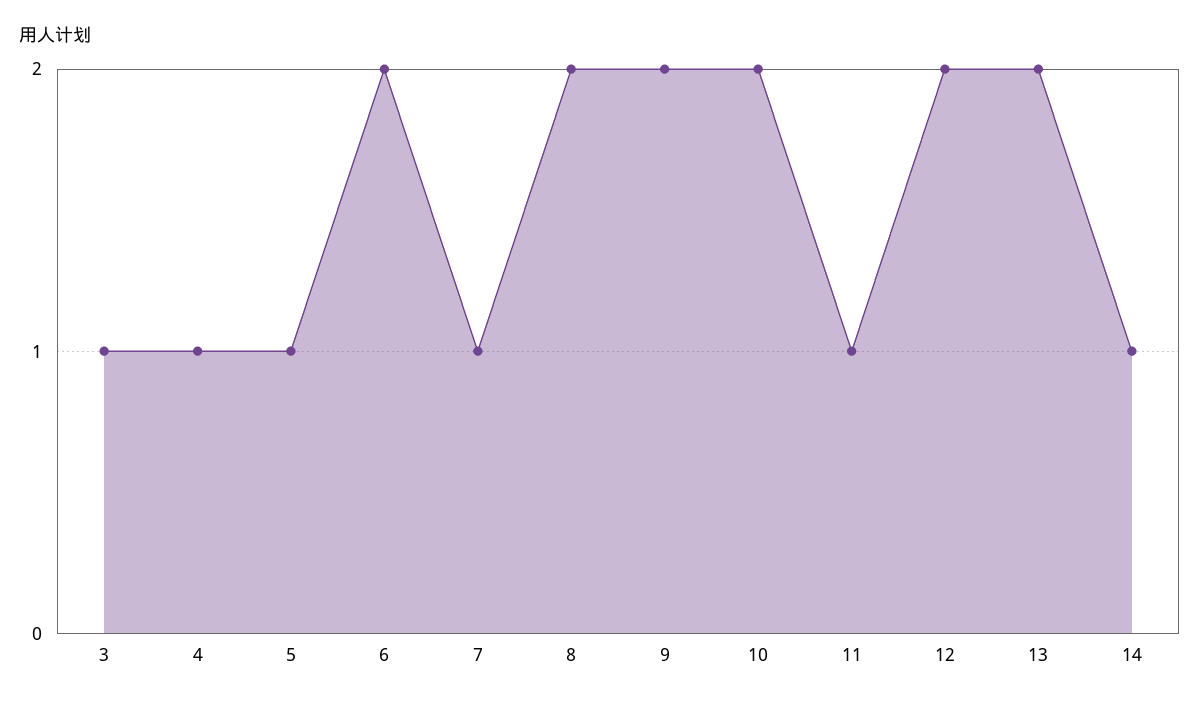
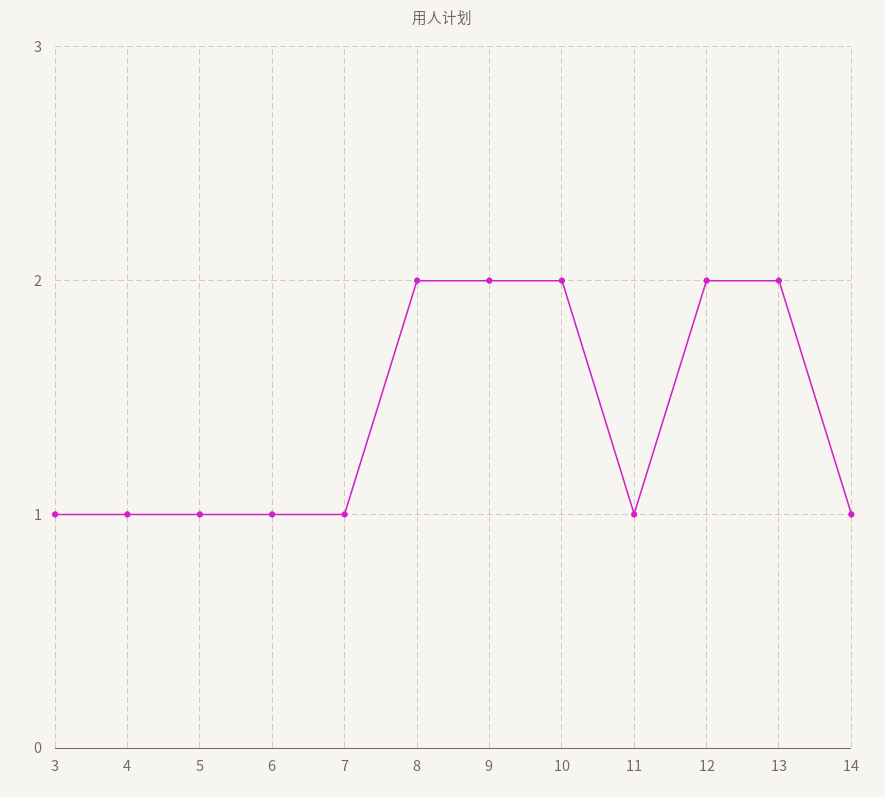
6: 2 -> 1

